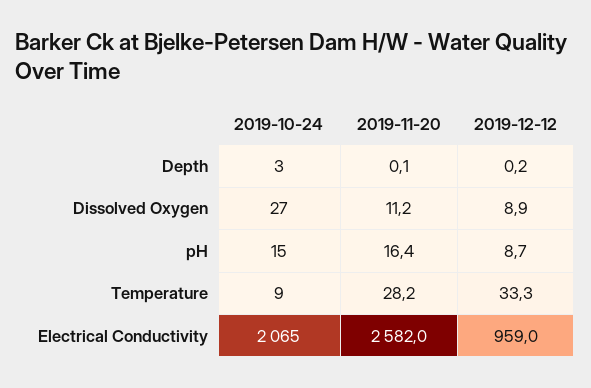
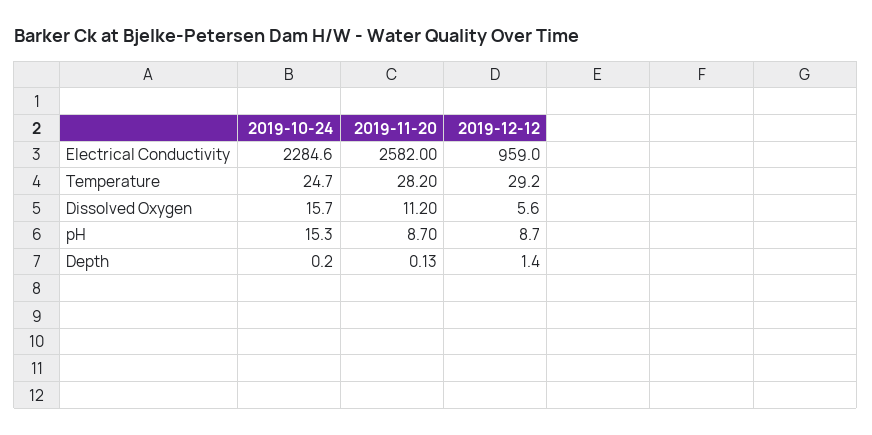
2019-10-24, Depth: 3 -> 0.2
2019-12-12, Depth: 0.2 -> 1.4
2019-10-24, Dissolved Oxygen: 27 -> 15.7
2019-12-12, Dissolved Oxygen: 8.9 -> 5.6
2019-11-20, pH: 16.4 -> 8.7
2019-10-24, Temperature: 9 -> 24.7
2019-12-12, Temperature: 33.3 -> 29.2
2019-10-24, Electrical Conductivity: 2065 -> 2284.6

